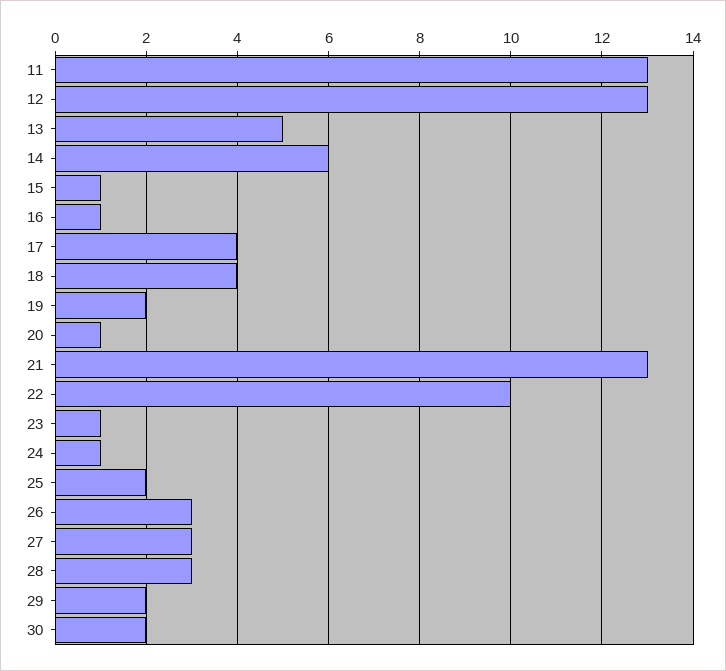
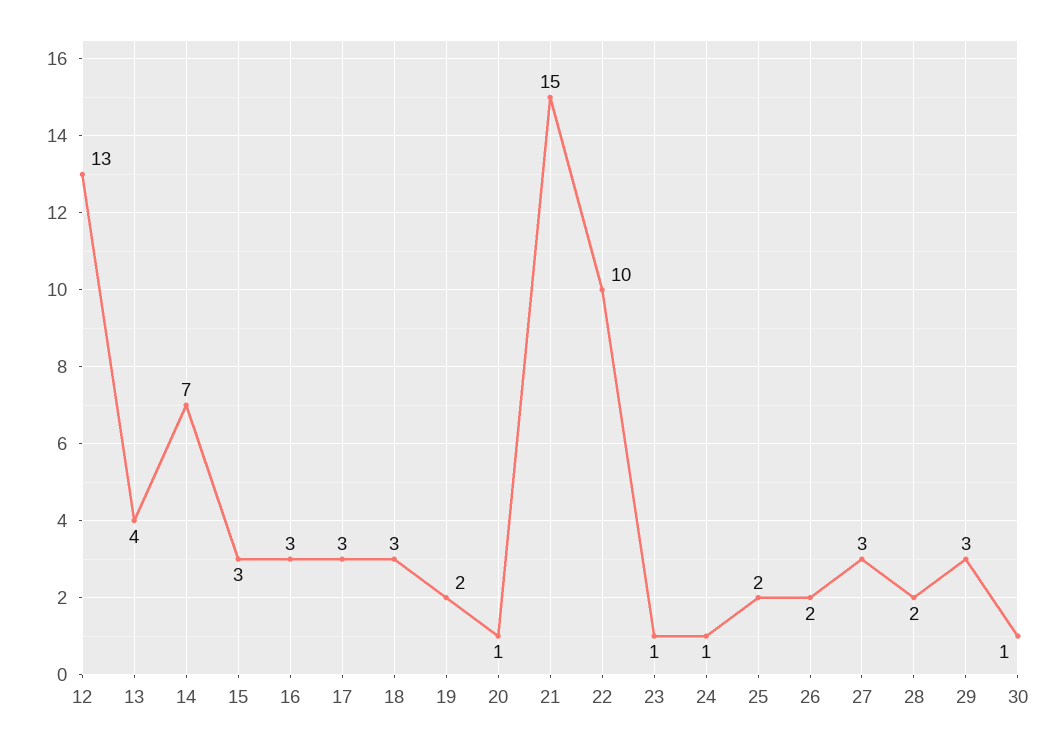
11: 13 -> none
13: 5 -> 4
14: 6 -> 7
15: 1 -> 3
16: 1 -> 3
17: 4 -> 3
18: 4 -> 3
21: 13 -> 15
26: 3 -> 2
28: 3 -> 2
29: 2 -> 3
30: 2 -> 1

